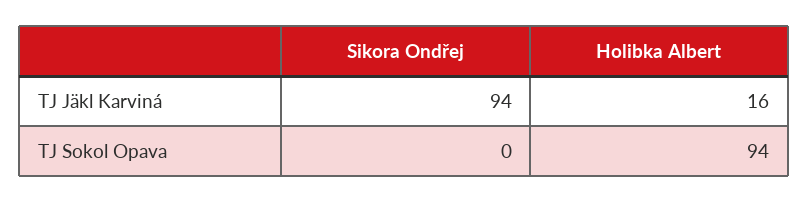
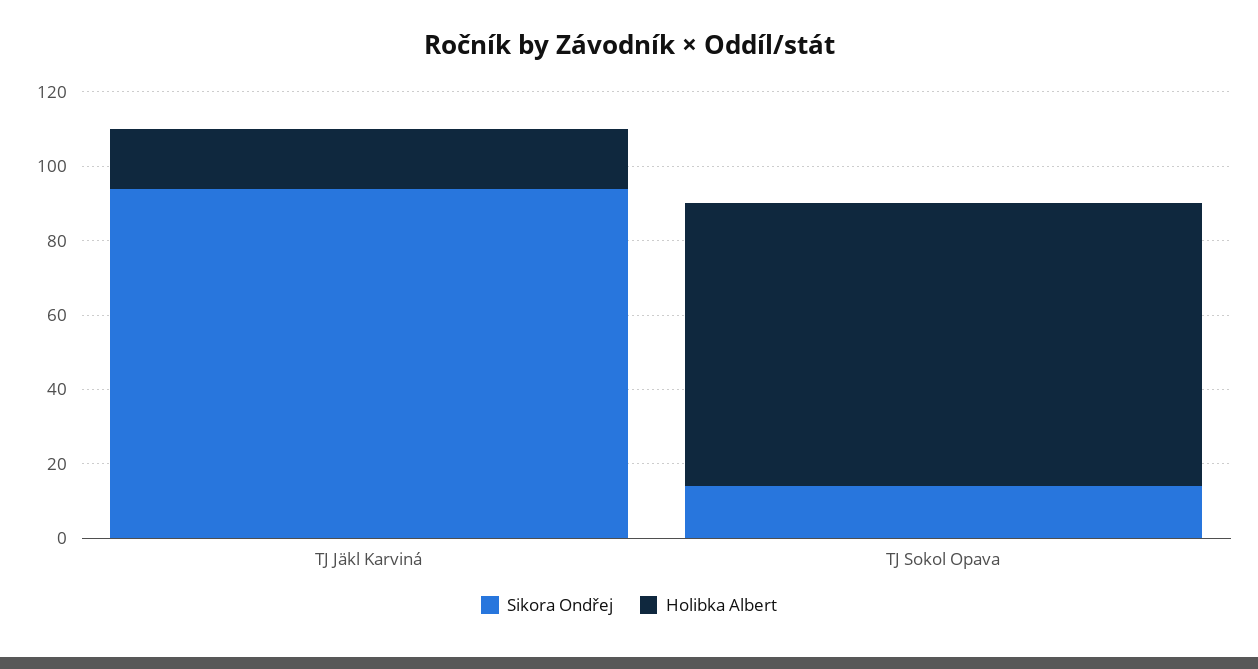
Sikora Ondřej, TJ Sokol Opava: 0 -> 15
Holibka Albert, TJ Sokol Opava: 94 -> 75

